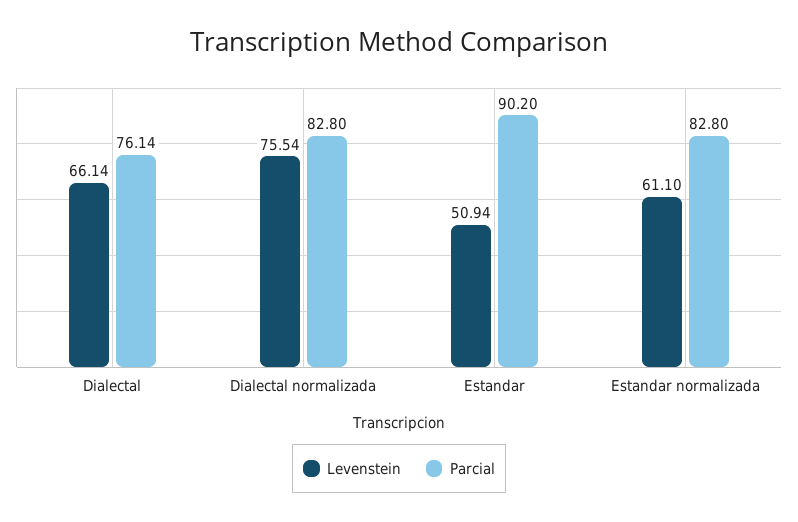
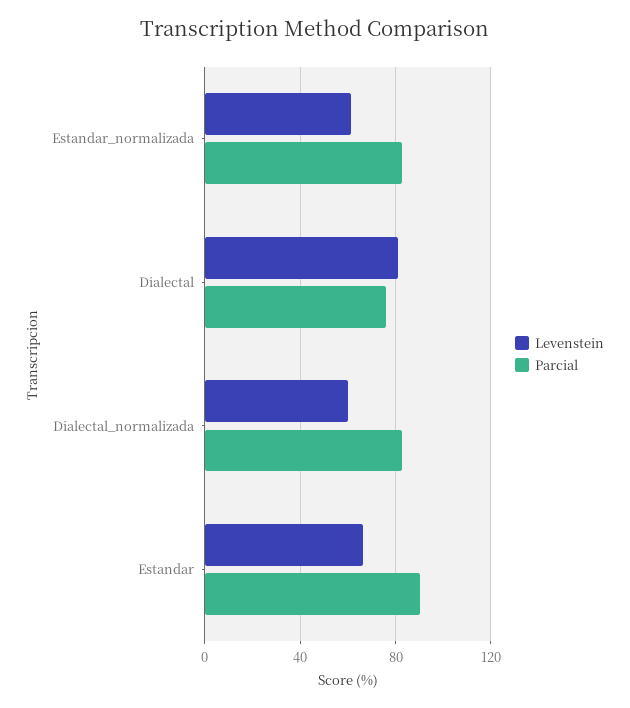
Levenstein, Dialectal: 66.14 -> 80
Levenstein, Dialectal normalizada: 75.54 -> 60
Levenstein, Estandar: 50.94 -> 65

